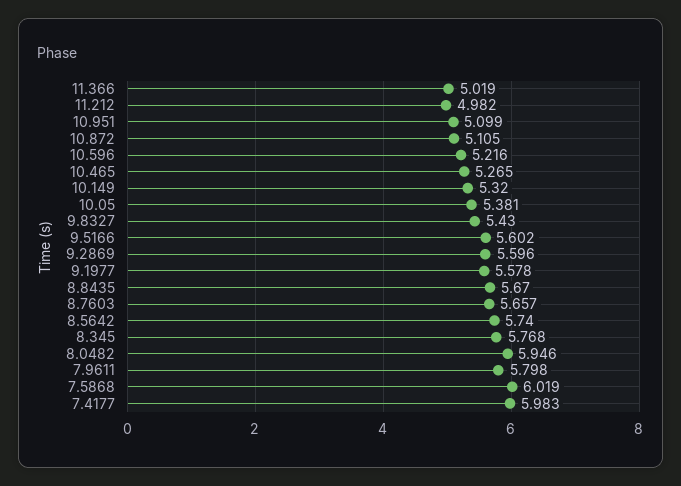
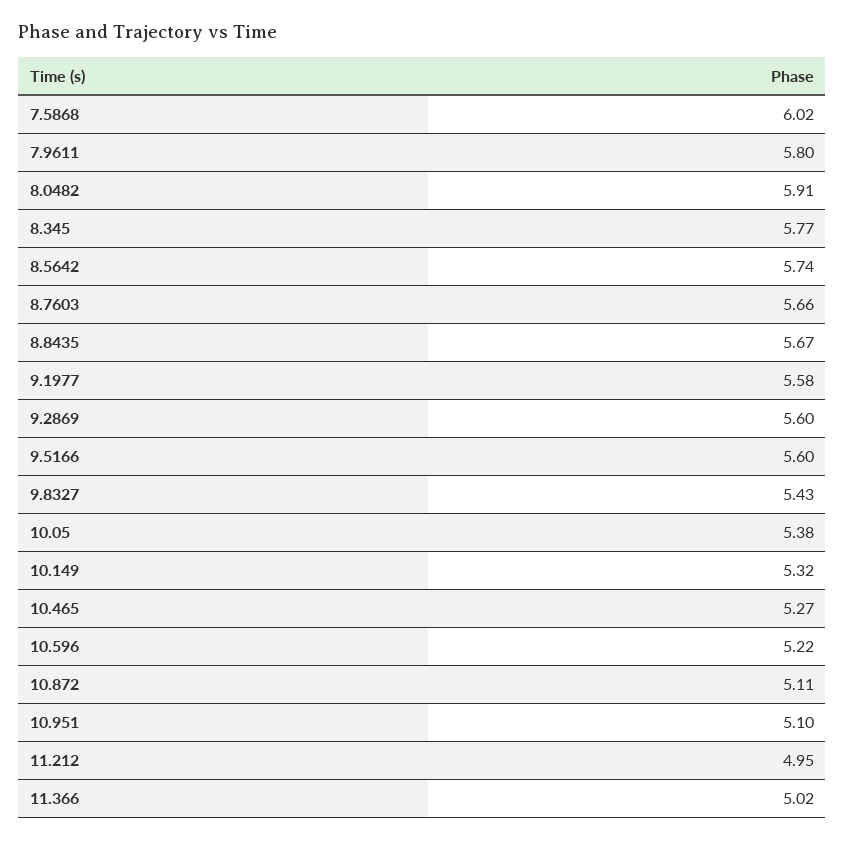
11.212: 4.982 -> 4.95
8.0482: 5.946 -> 5.91
7.4177: 5.983 -> none

